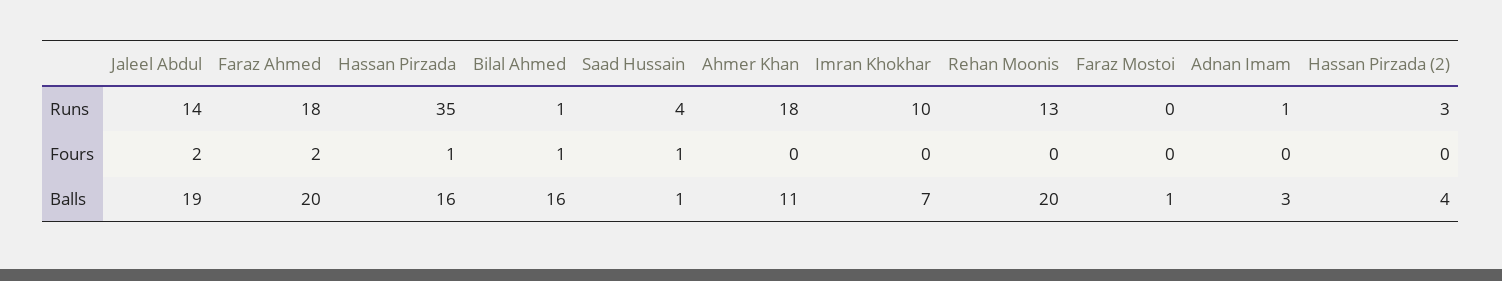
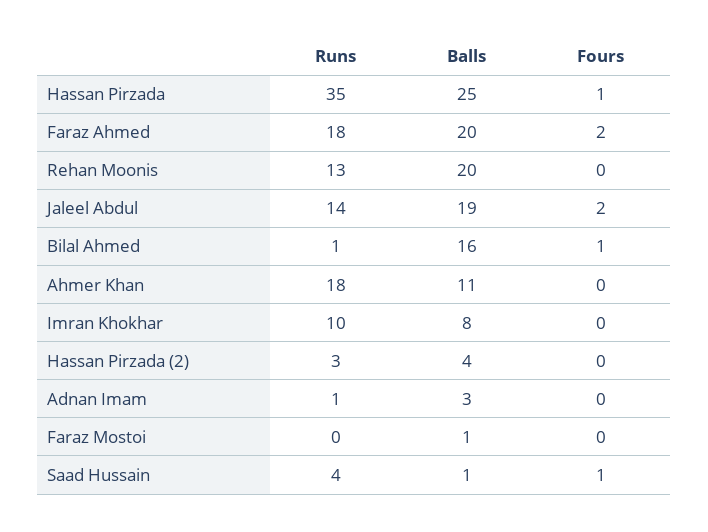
Hassan Pirzada, Balls: 16 -> 25
Imran Khokhar, Balls: 7 -> 8

